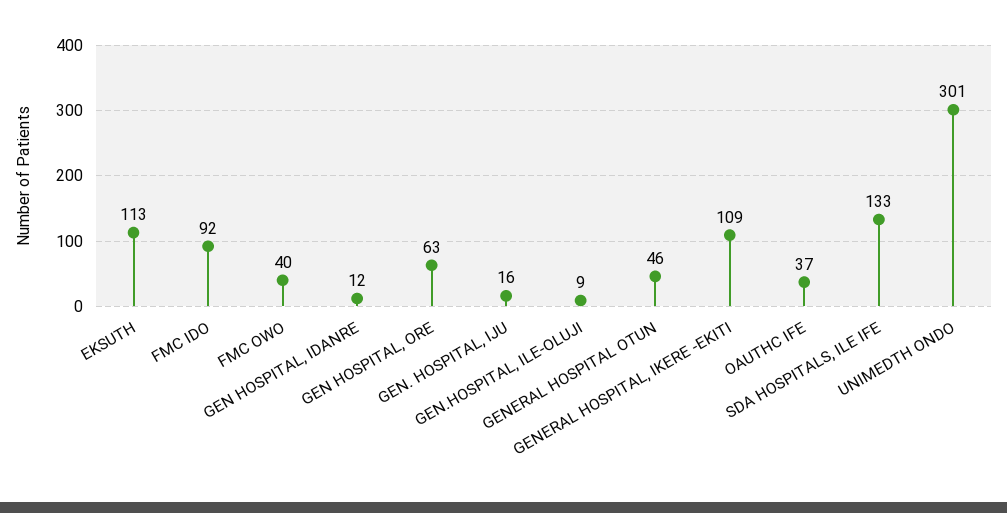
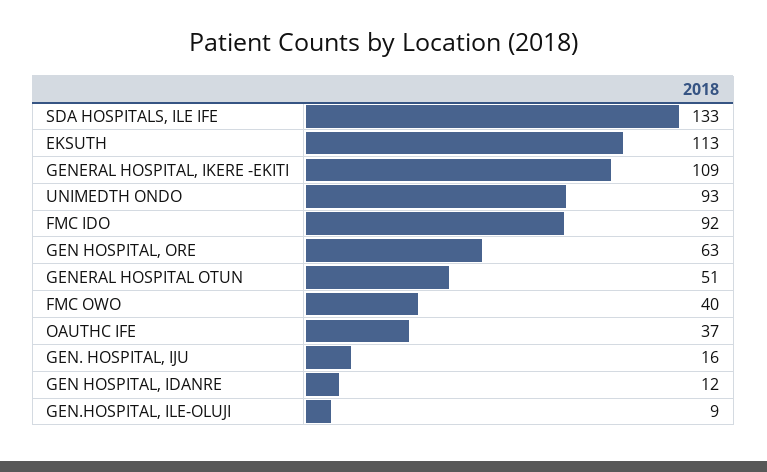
GENERAL HOSPITAL OTUN: 46 -> 51
UNIMEDTH ONDO: 301 -> 93

